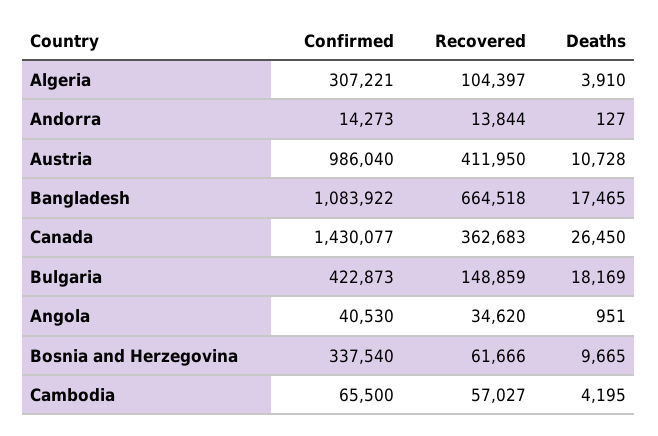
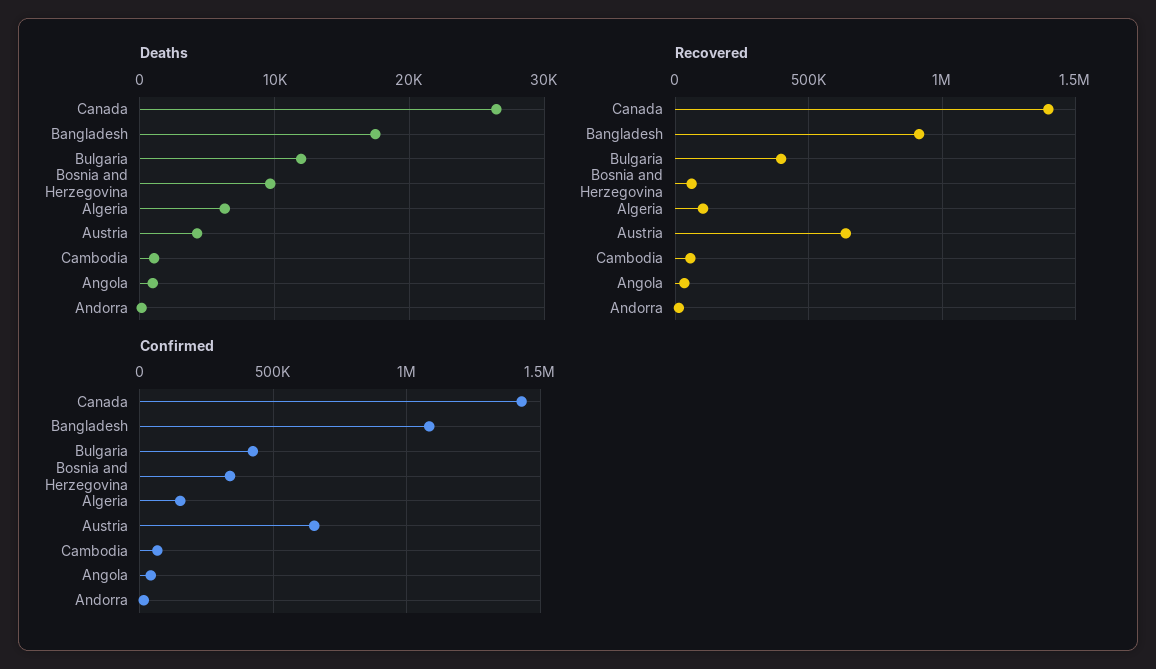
Confirmed, Algeria: 307221 -> 150000
Deaths, Algeria: 3910 -> 6000
Confirmed, Austria: 986040 -> 650000
Recovered, Austria: 411950 -> 650000
Deaths, Austria: 10728 -> 4000
Recovered, Bangladesh: 664518 -> 900000
Recovered, Canada: 362683 -> 1400000
Recovered, Bulgaria: 148859 -> 400000
Deaths, Bulgaria: 18169 -> 12000
Deaths, Cambodia: 4195 -> 1000

